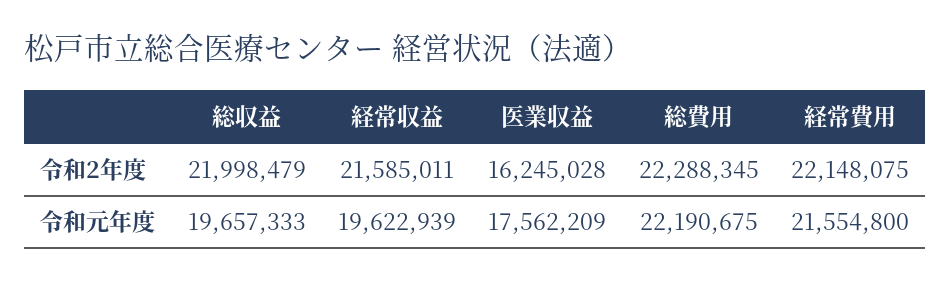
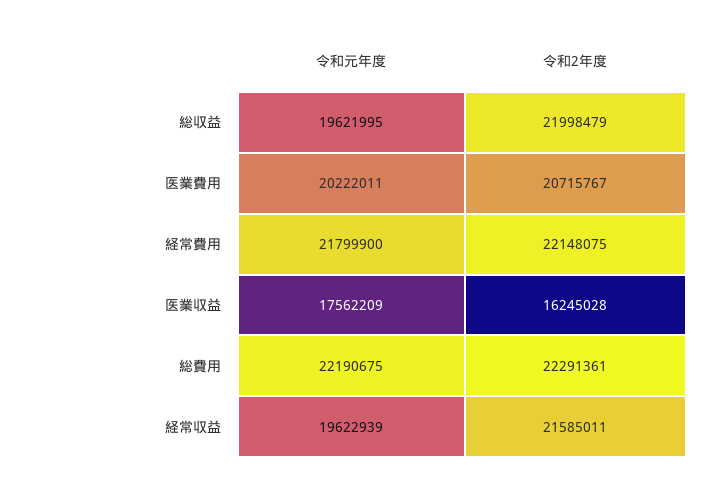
総費用, 令和2年度: 22288345 -> 22291361
総収益, 令和元年度: 19657333 -> 19621995
経常費用, 令和元年度: 21554800 -> 21799900
医業費用, 令和元年度: none -> 20222011
医業費用, 令和2年度: none -> 20715767

